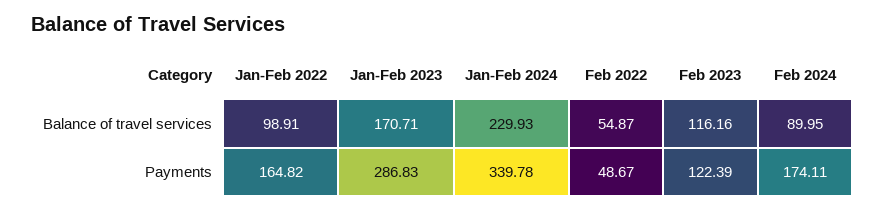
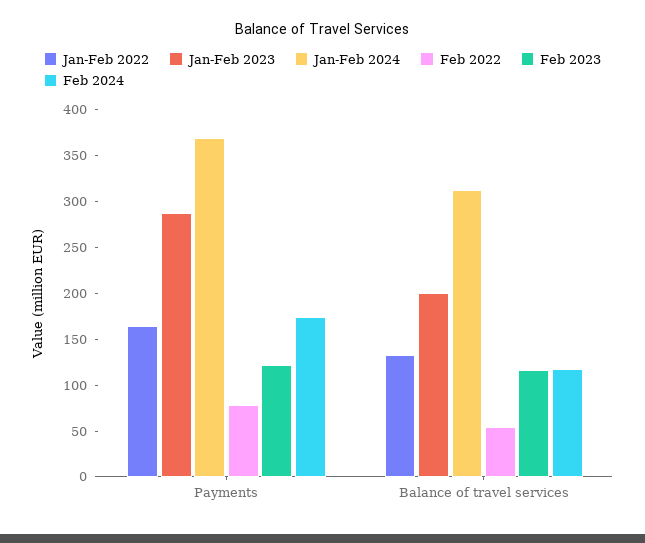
Jan-Feb 2022, Balance of travel services: 98.91 -> 130
Jan-Feb 2023, Balance of travel services: 170.71 -> 200
Jan-Feb 2024, Balance of travel services: 229.93 -> 310
Feb 2024, Balance of travel services: 89.95 -> 120
Jan-Feb 2024, Payments: 339.78 -> 370
Feb 2022, Payments: 48.67 -> 80

